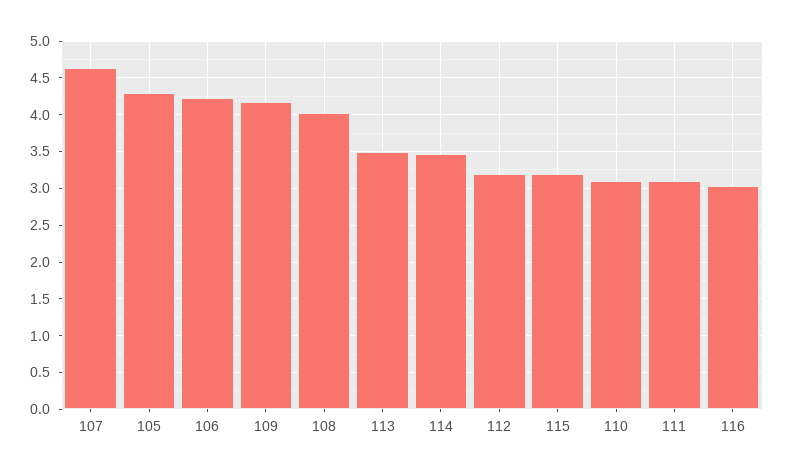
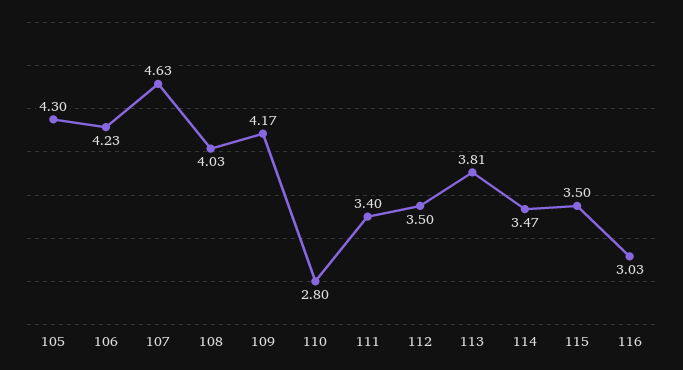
113: 3.5 -> 3.81
112: 3.2 -> 3.5
115: 3.2 -> 3.5
110: 3.1 -> 2.8
111: 3.1 -> 3.4

